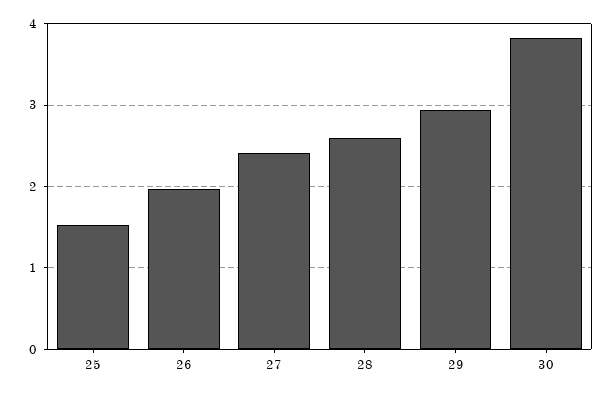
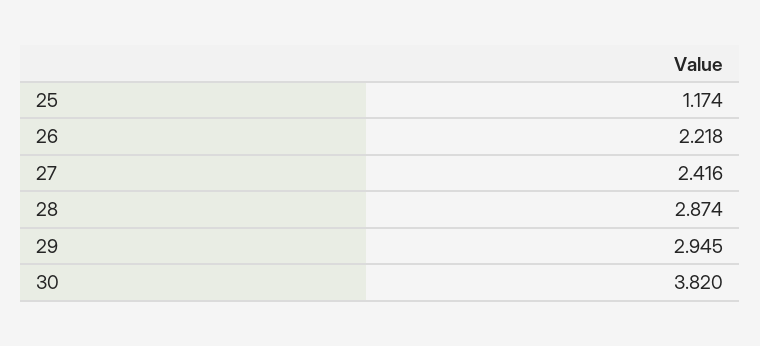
25: 1.5 -> 1.174
26: 2 -> 2.218
28: 2.6 -> 2.874

